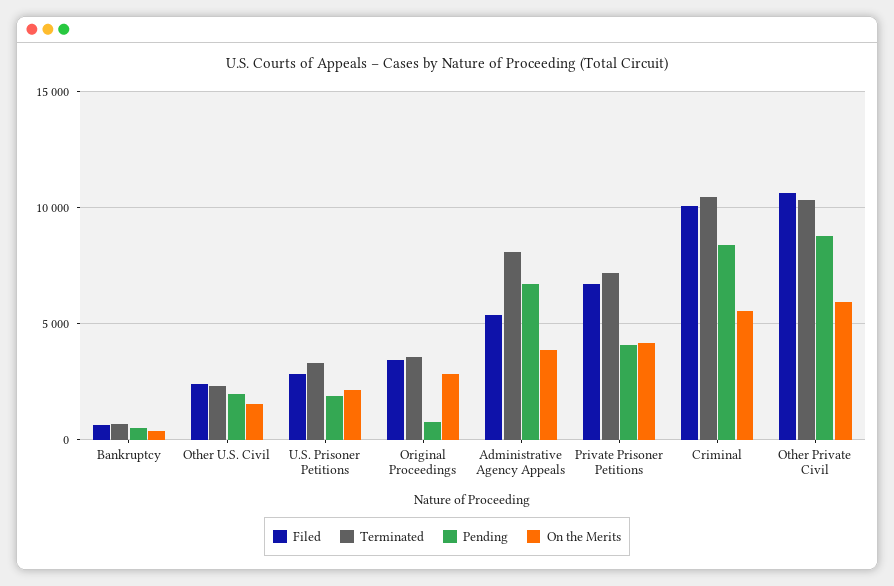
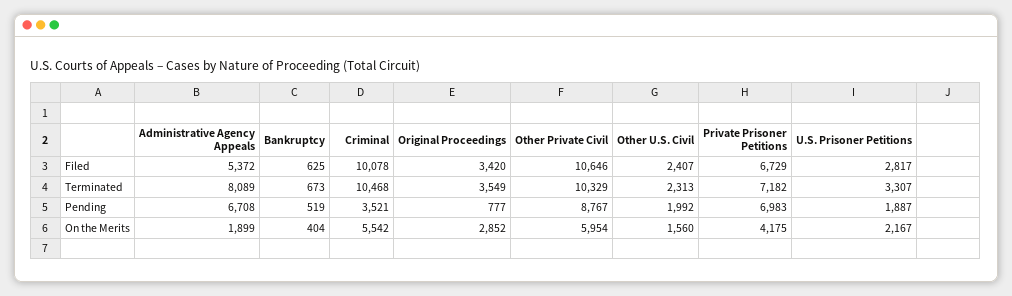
On the Merits, Administrative Agency Appeals: 4000 -> 1899
Pending, Private Prisoner Petitions: 4000 -> 6983
Pending, Criminal: 8500 -> 3521

